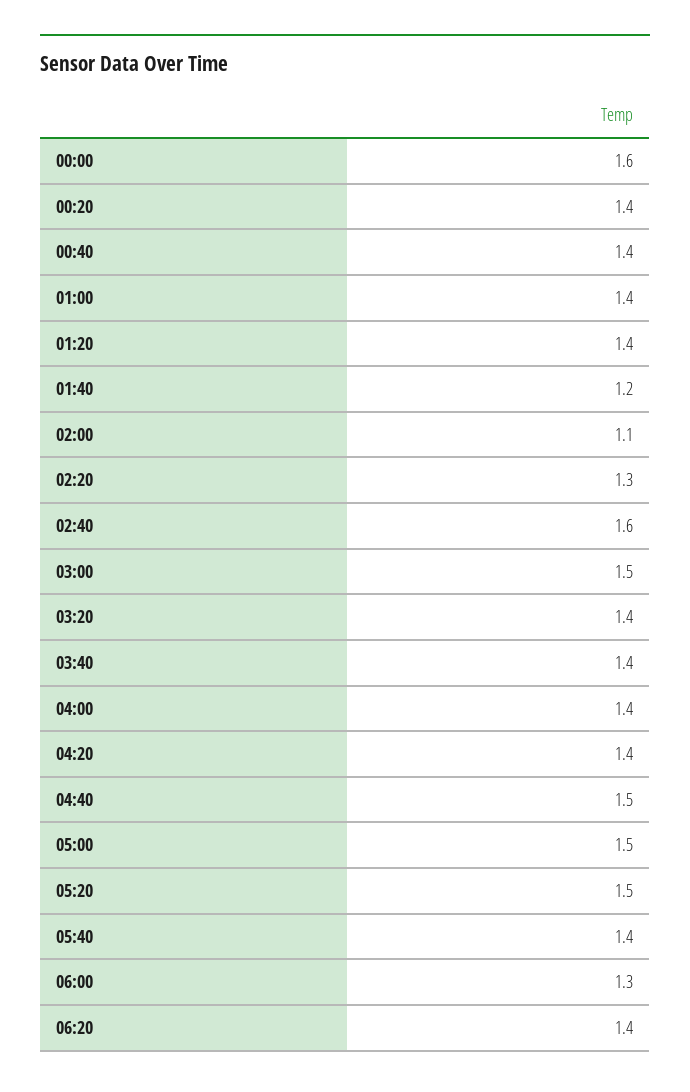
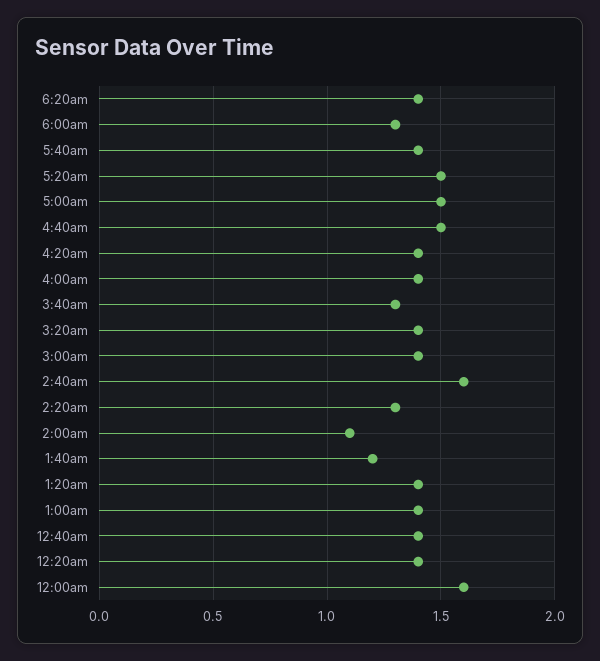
03:00: 1.5 -> 1.4
03:40: 1.4 -> 1.3

